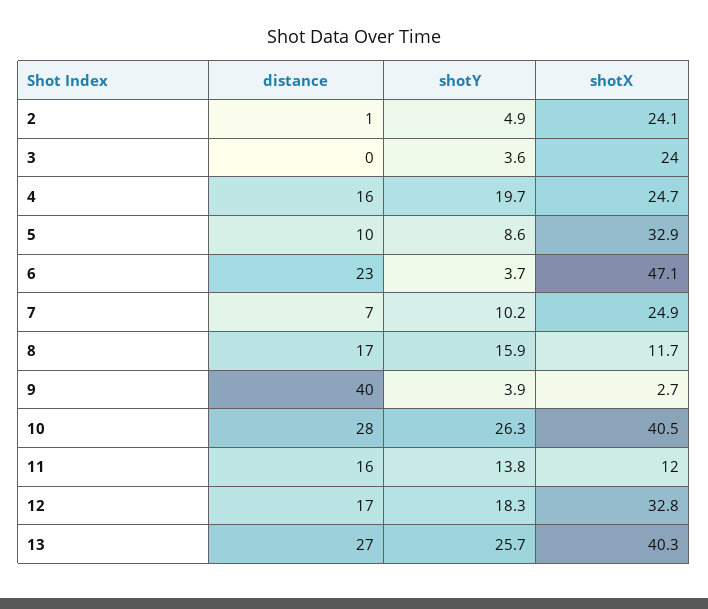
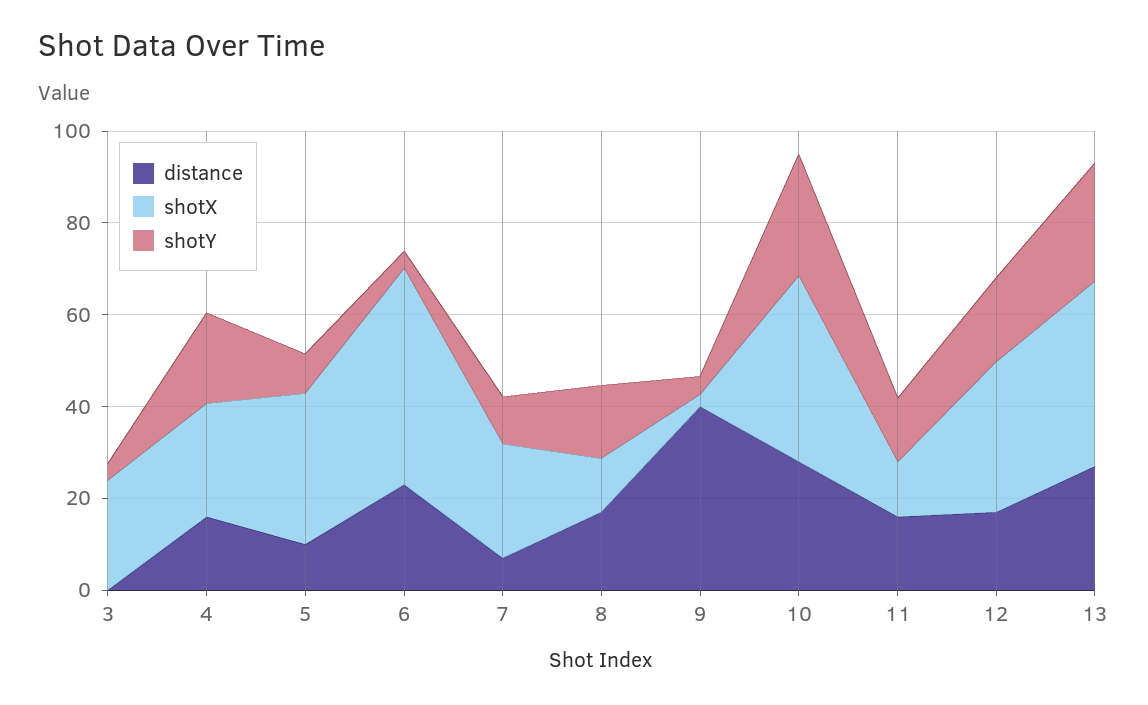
distance, 2: 1 -> none
shotY, 2: 4.9 -> none
shotX, 2: 24.1 -> none

